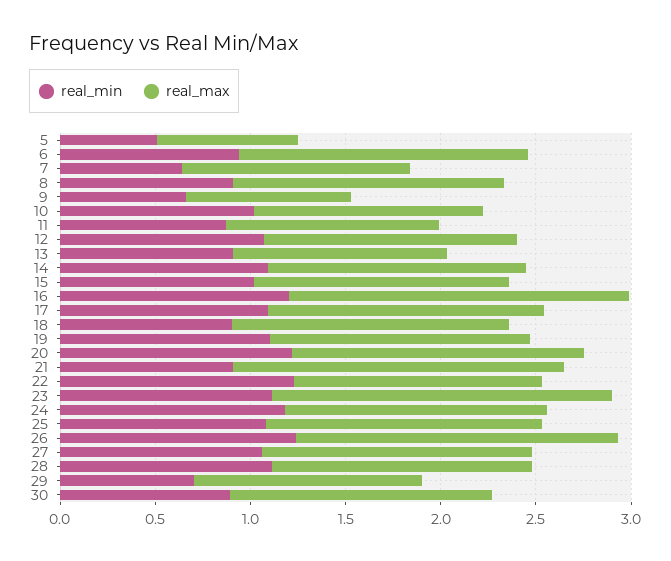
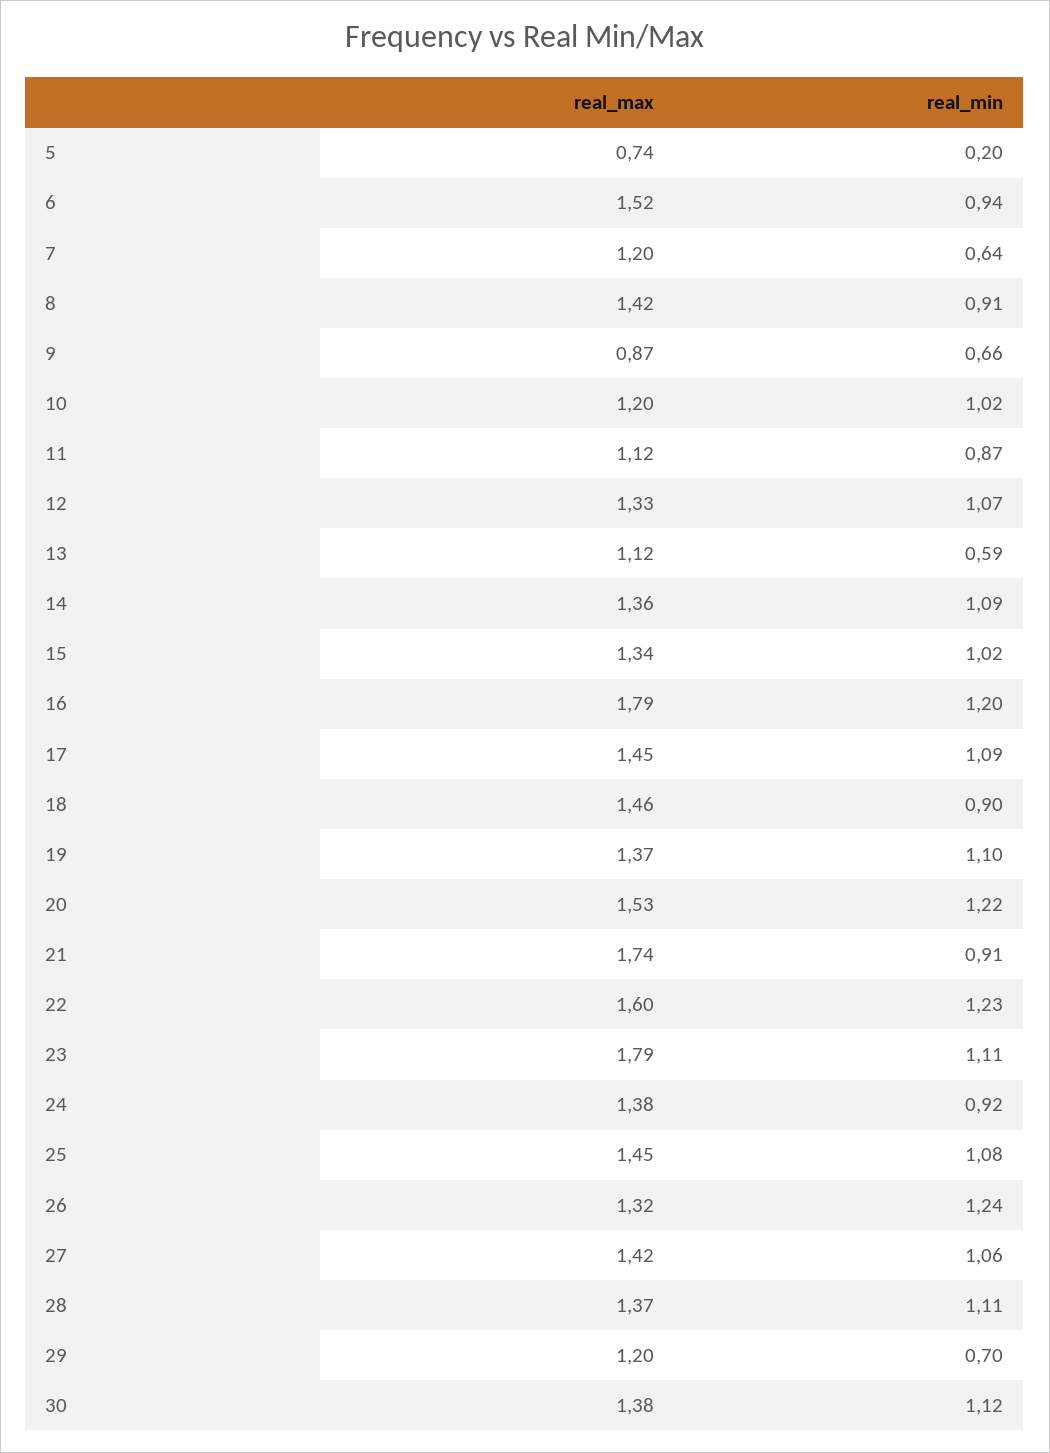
real_min, 5: 0.5 -> 0.2
real_min, 13: 0.9 -> 0.59
real_max, 22: 1.3 -> 1.6
real_min, 24: 1.2 -> 0.92
real_max, 26: 1.7 -> 1.32
real_min, 30: 0.9 -> 1.12

